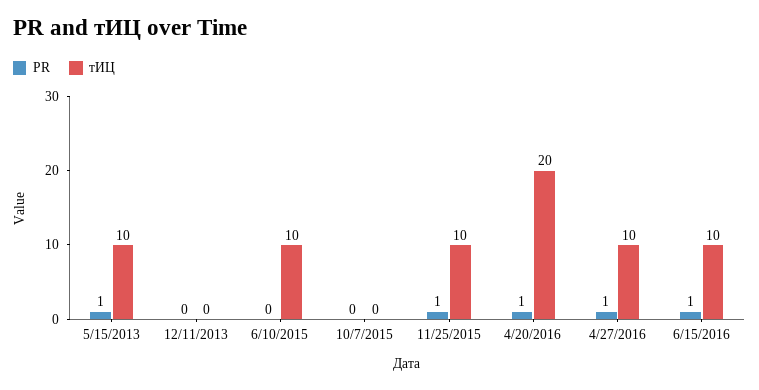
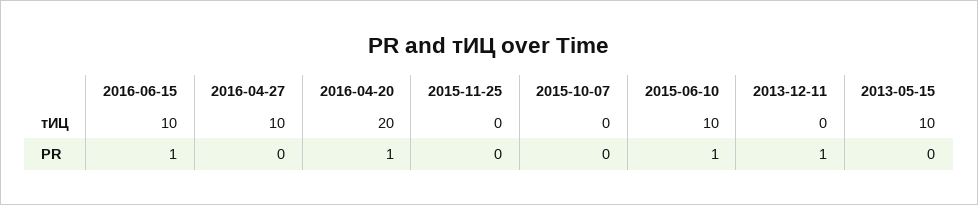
PR, 5/15/2013: 1 -> 0
PR, 12/11/2013: 0 -> 1
PR, 6/10/2015: 0 -> 1
PR, 11/25/2015: 1 -> 0
тИЦ, 11/25/2015: 10 -> 0
PR, 4/27/2016: 1 -> 0

